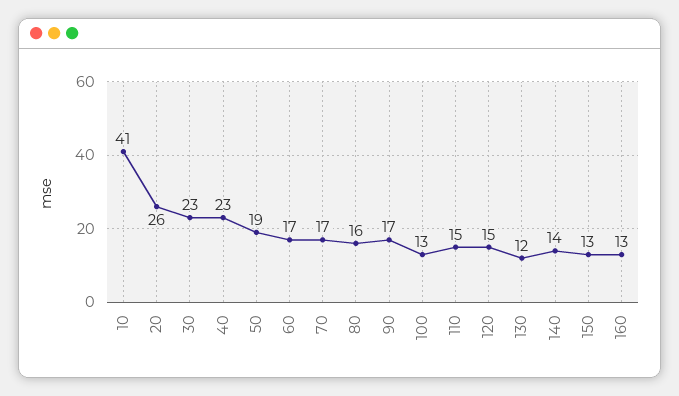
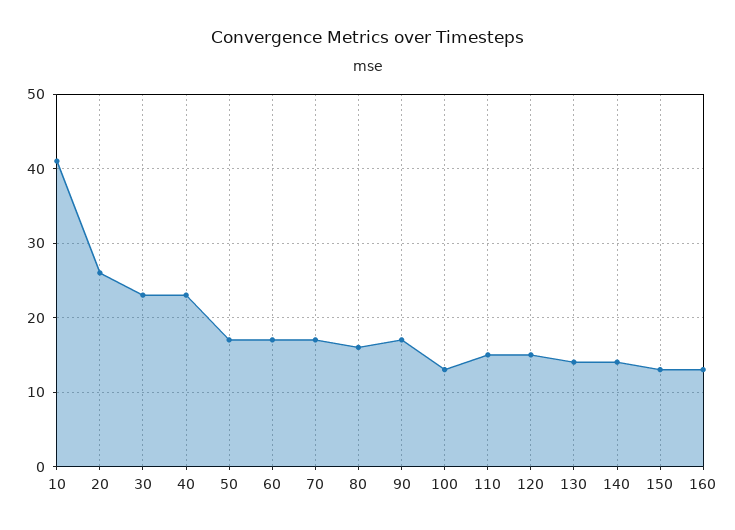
50: 19 -> 17
130: 12 -> 14

